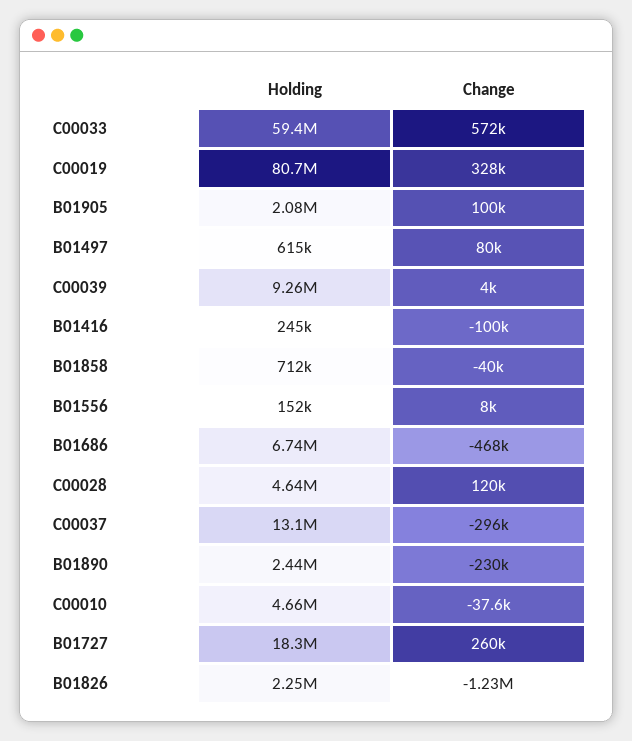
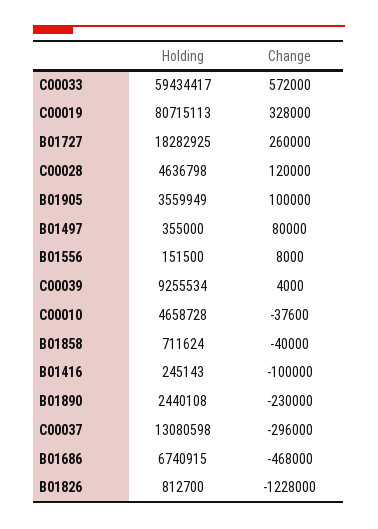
Holding, B01905: 2080000 -> 3559949
Holding, B01497: 615000 -> 355000
Holding, B01826: 2250000 -> 812700

